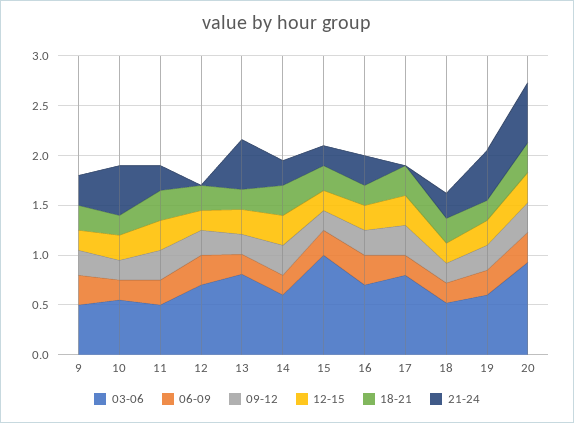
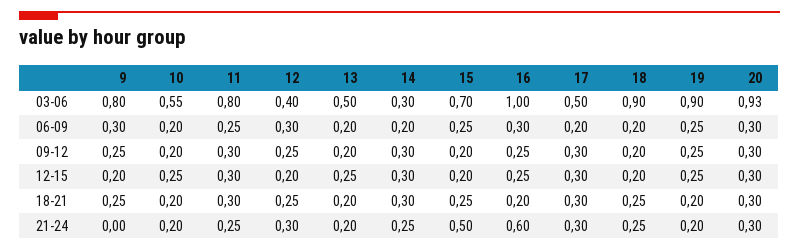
03-06, 9: 0.5 -> 0.8
21-24, 9: 0.3 -> 0
21-24, 10: 0.5 -> 0.2
03-06, 11: 0.5 -> 0.8
03-06, 12: 0.7 -> 0.4
21-24, 12: 0 -> 0.3
03-06, 13: 0.8 -> 0.5
21-24, 13: 0.5 -> 0.2
03-06, 14: 0.6 -> 0.3
03-06, 15: 1 -> 0.7
21-24, 15: 0.2 -> 0.5
03-06, 16: 0.7 -> 1
21-24, 16: 0.3 -> 0.6
03-06, 17: 0.8 -> 0.5
21-24, 17: 0 -> 0.3
03-06, 18: 0.5 -> 0.9
03-06, 19: 0.6 -> 0.9
21-24, 19: 0.5 -> 0.2
21-24, 20: 0.6 -> 0.3

